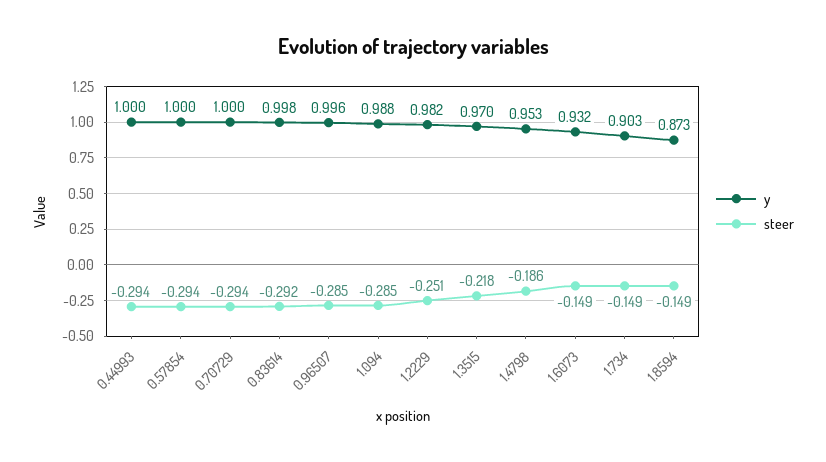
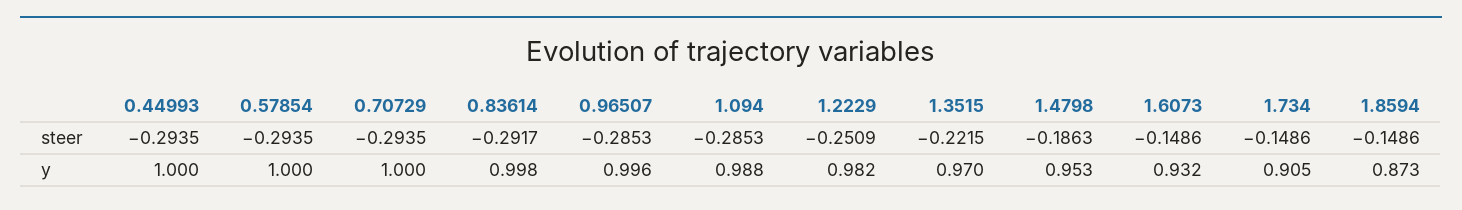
steer, 1.3515: -0.218 -> -0.2215
y, 1.734: 0.903 -> 0.905

